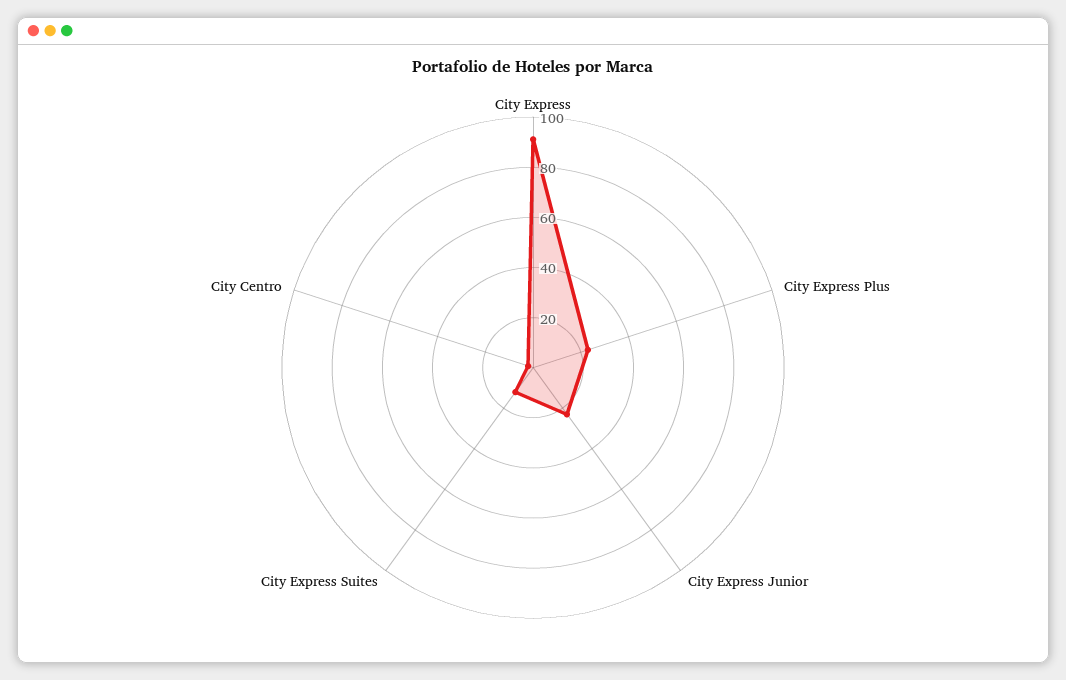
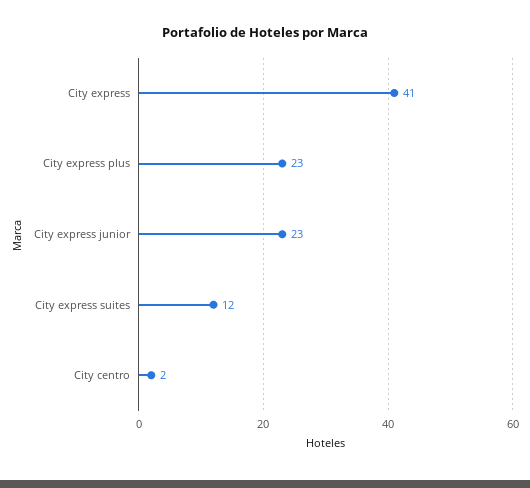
City Express: 90 -> 41

